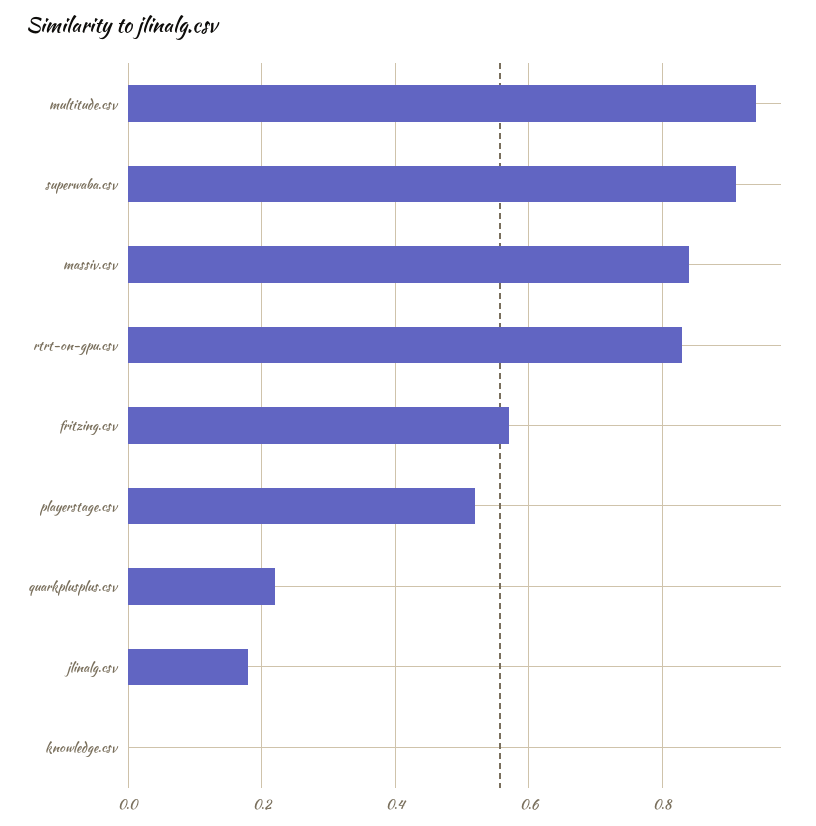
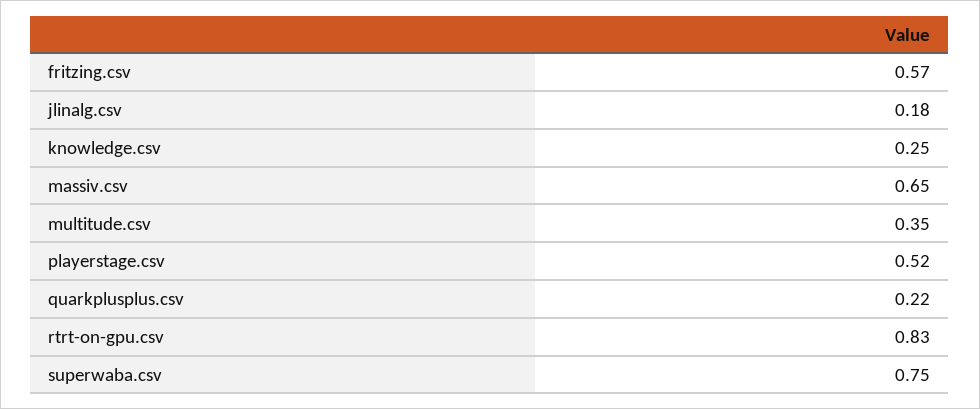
multitude.csv: 0.95 -> 0.35
superwaba.csv: 0.9 -> 0.75
massiv.csv: 0.85 -> 0.65
knowledge.csv: 0 -> 0.25

